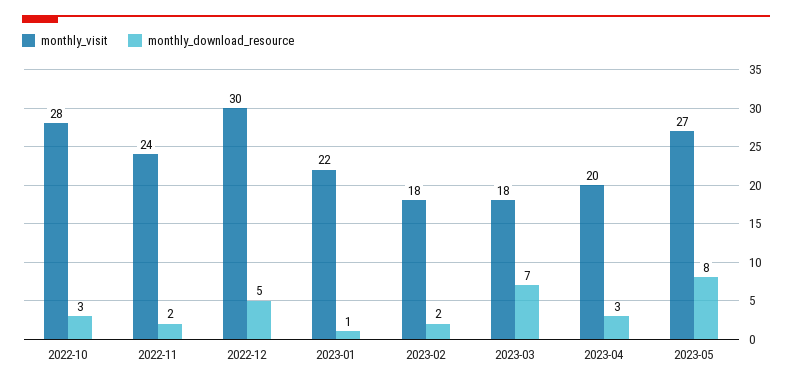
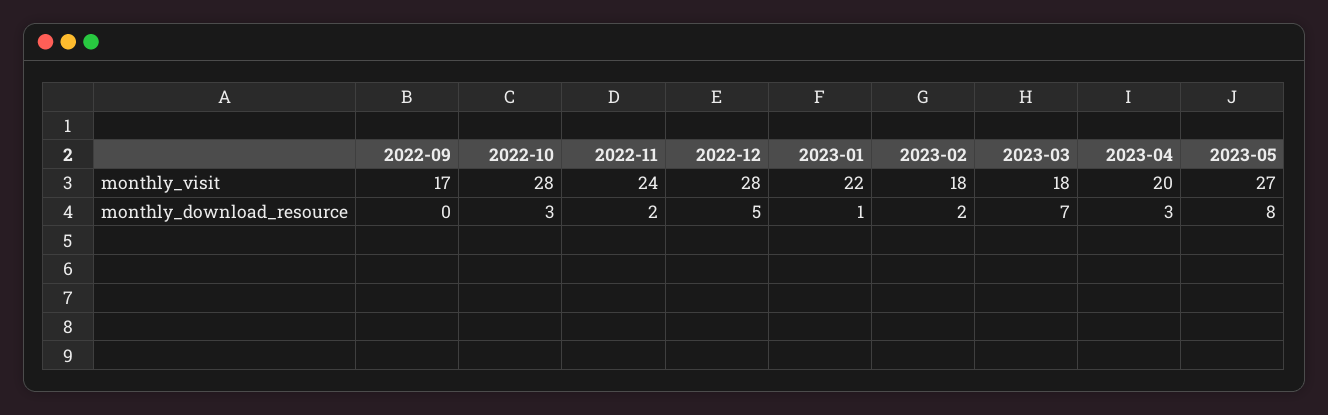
monthly_visit, 2022-12: 30 -> 28
monthly_visit, 2022-09: none -> 17
monthly_download_resource, 2022-09: none -> 0

